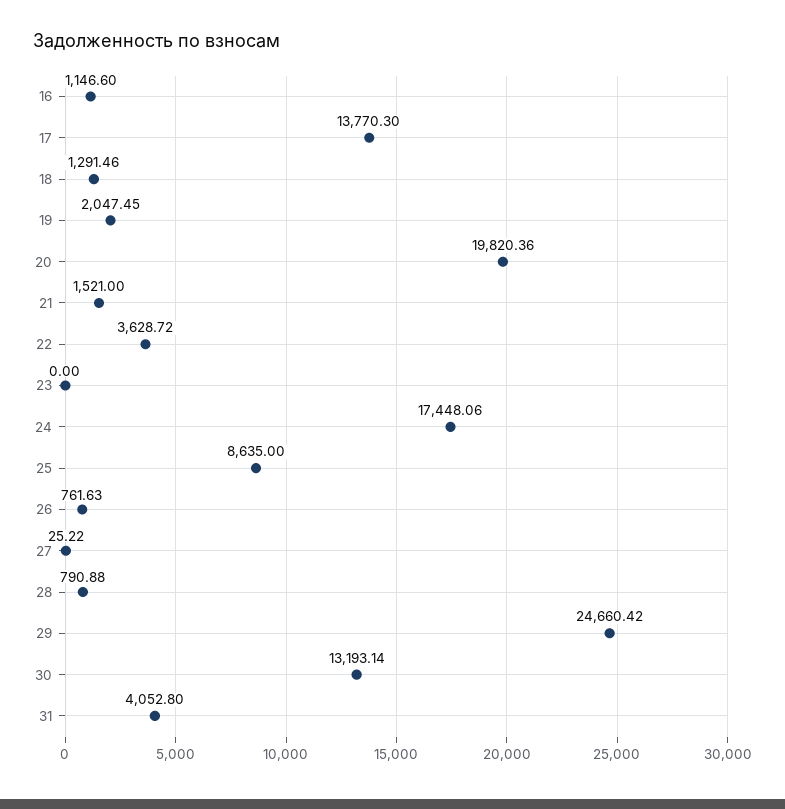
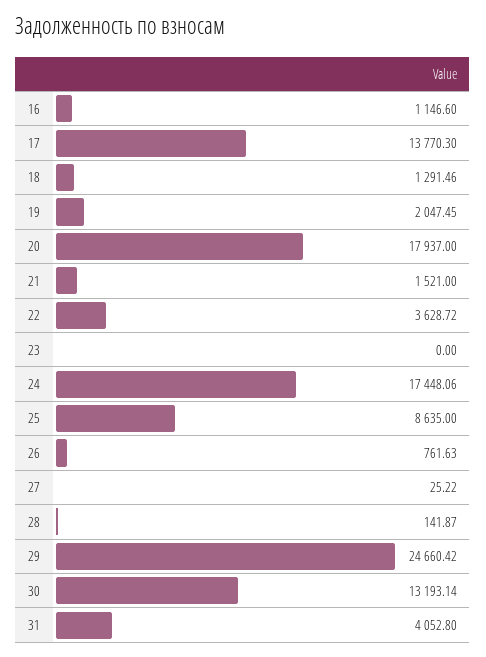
20: 19820.36 -> 17937
28: 790.88 -> 141.87

